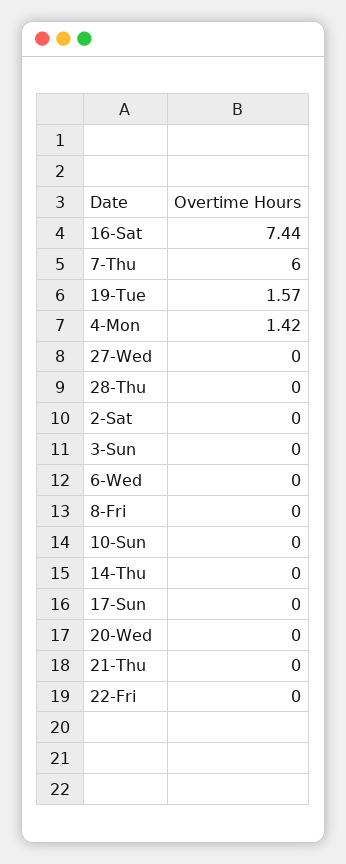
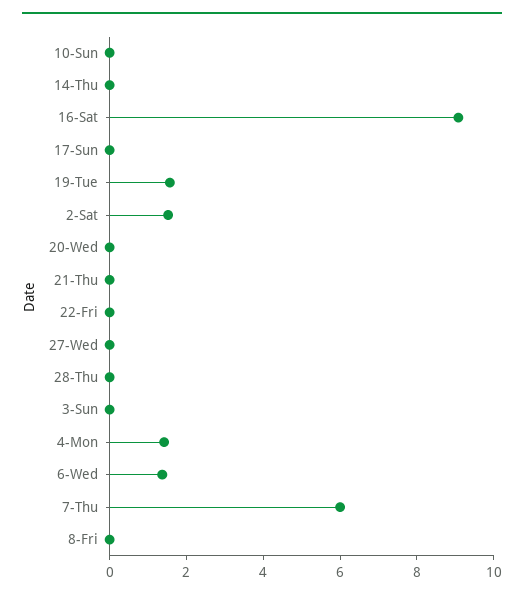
16-Sat: 7.44 -> 9
2-Sat: 0 -> 1.5
6-Wed: 0 -> 1.5

